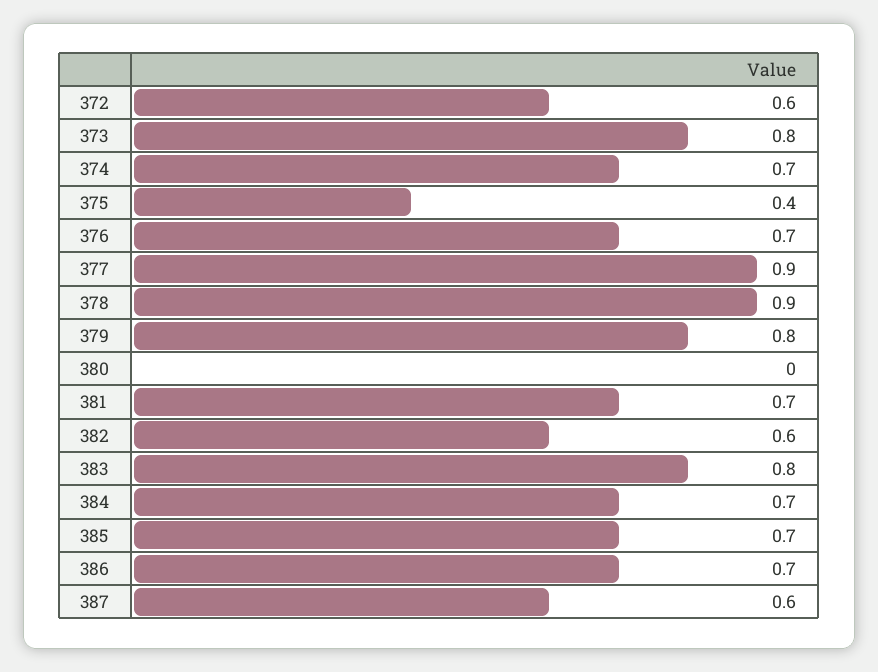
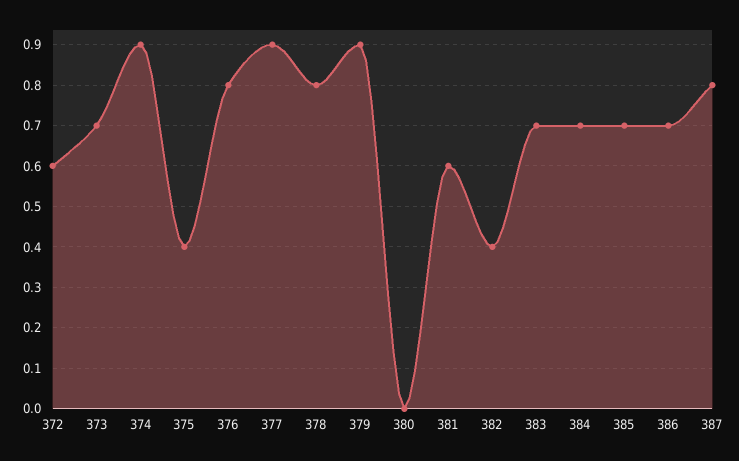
373: 0.8 -> 0.7
374: 0.7 -> 0.9
376: 0.7 -> 0.8
378: 0.9 -> 0.8
379: 0.8 -> 0.9
381: 0.7 -> 0.6
382: 0.6 -> 0.4
383: 0.8 -> 0.7
387: 0.6 -> 0.8

